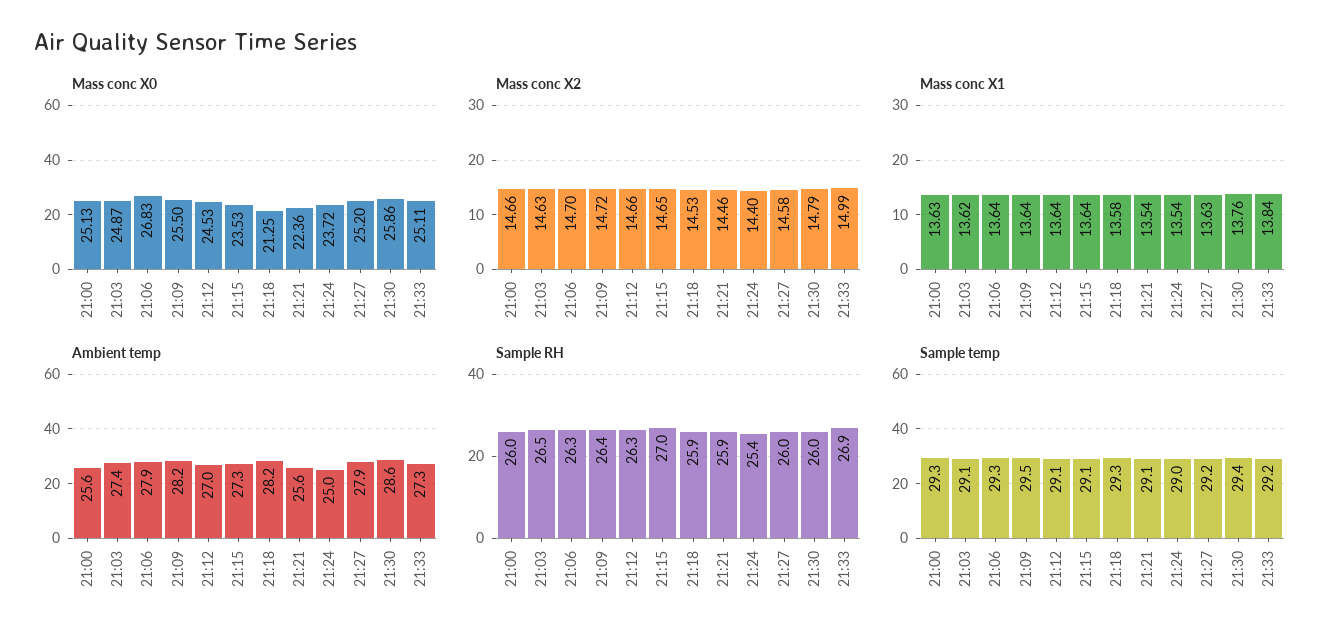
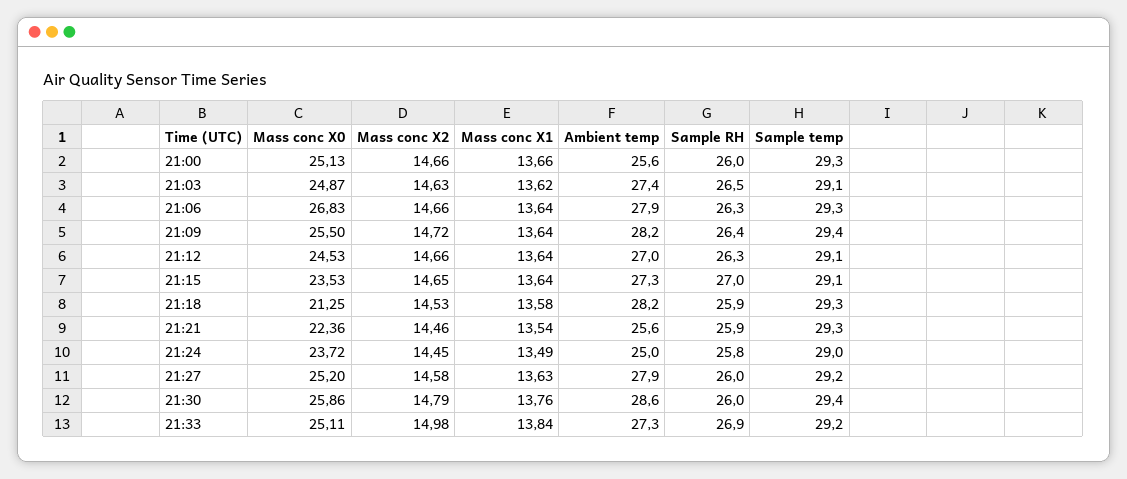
Mass conc X2, 21:06: 14.7 -> 14.66
Mass conc X2, 21:24: 14.4 -> 14.45
Mass conc X2, 21:33: 14.99 -> 14.98
Mass conc X1, 21:00: 13.63 -> 13.66
Mass conc X1, 21:24: 13.54 -> 13.49
Sample RH, 21:24: 25.4 -> 25.8
Sample temp, 21:09: 29.5 -> 29.4
Sample temp, 21:21: 29.1 -> 29.3

